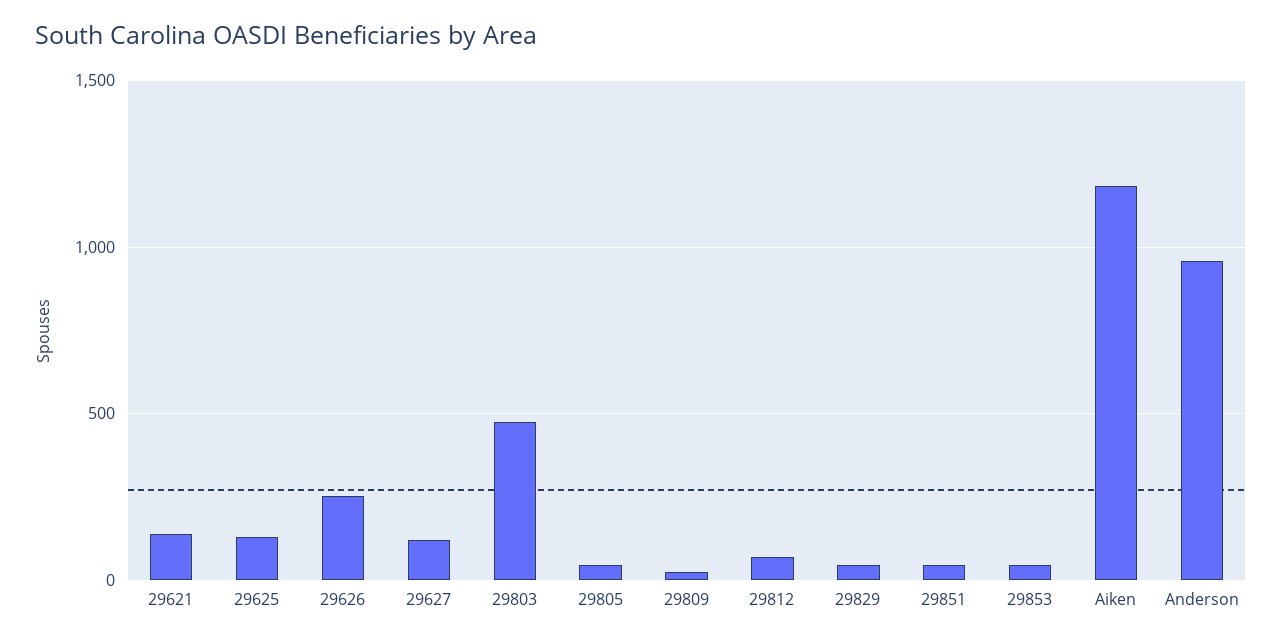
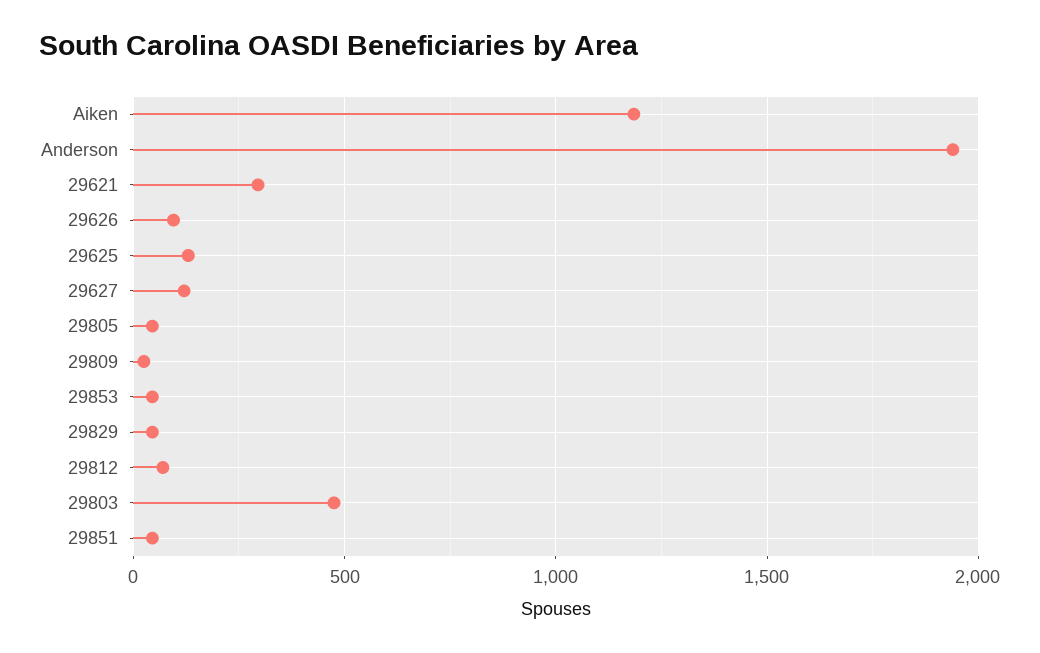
29621: 150 -> 300
29626: 250 -> 100
Anderson: 950 -> 1950

